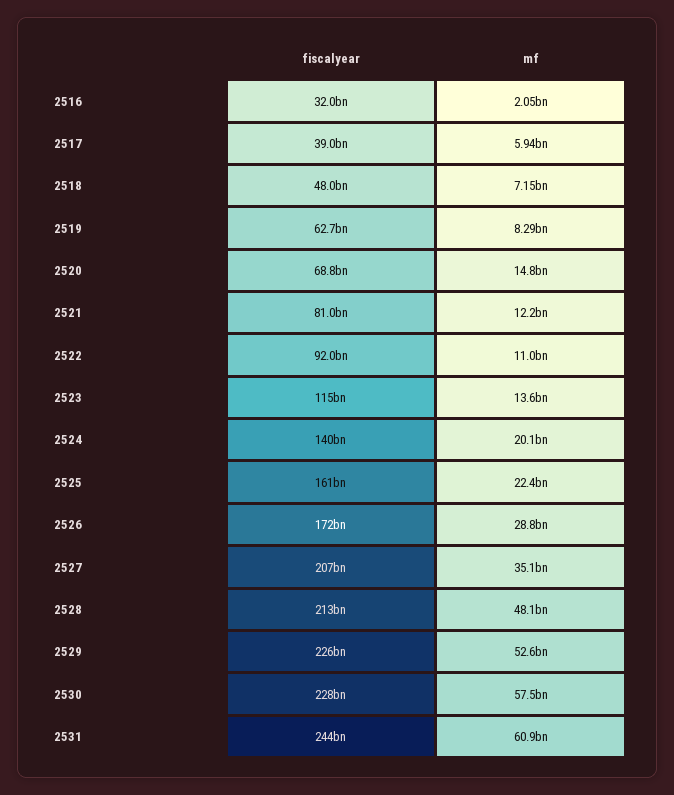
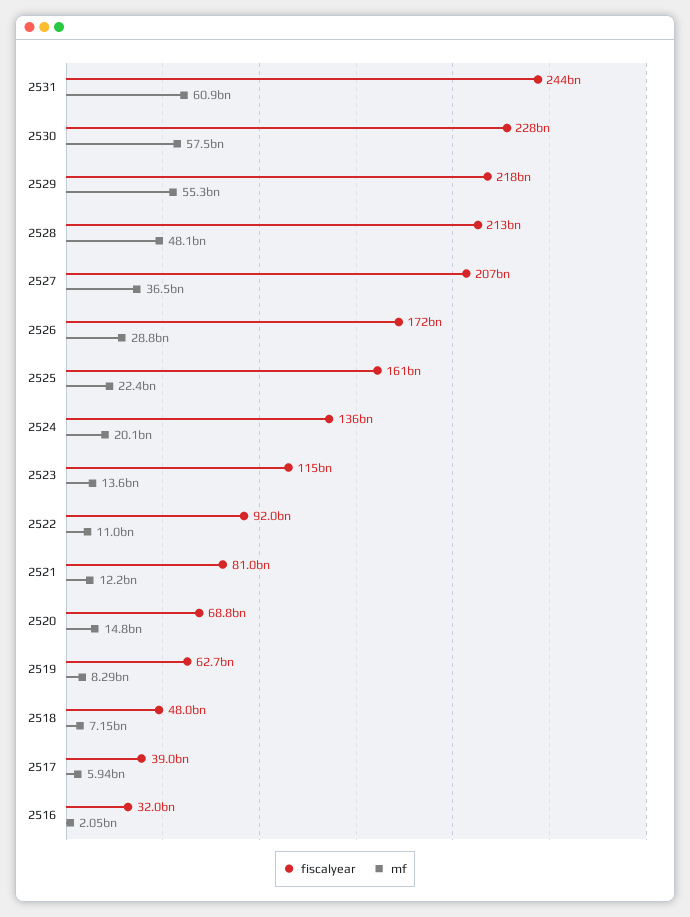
fiscalyear, 2524: 140000000000 -> 136000000000
mf, 2527: 35100000000 -> 36500000000
fiscalyear, 2529: 226000000000 -> 218000000000
mf, 2529: 52600000000 -> 55300000000

